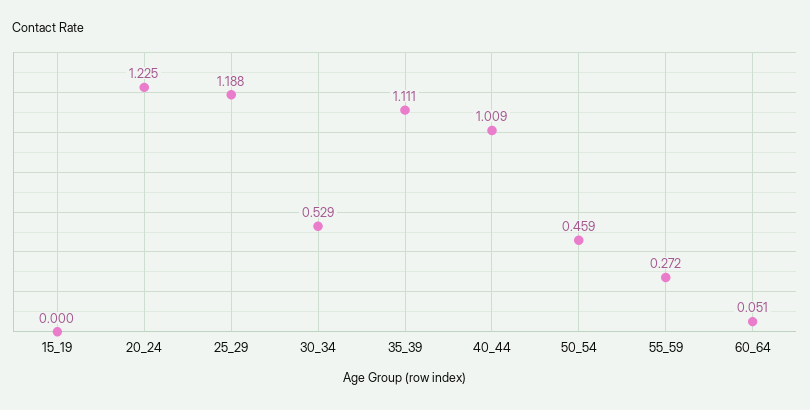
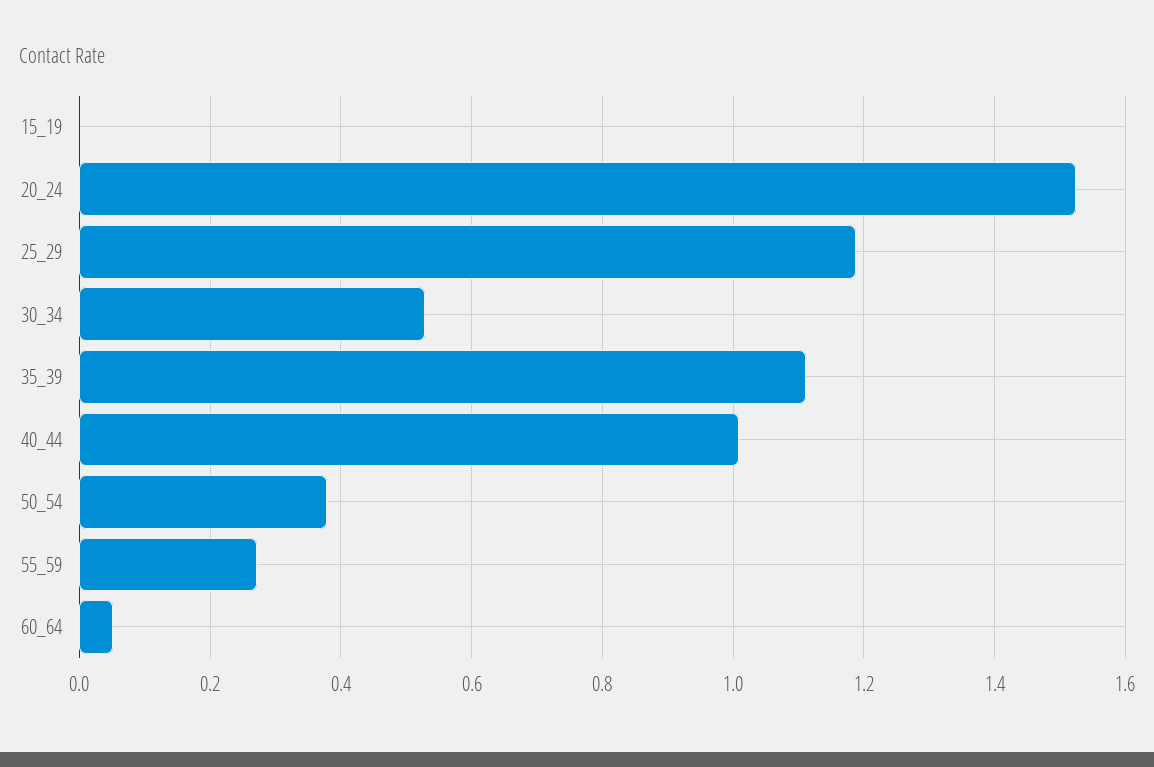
20_24: 1.225 -> 1.52
50_54: 0.459 -> 0.38

